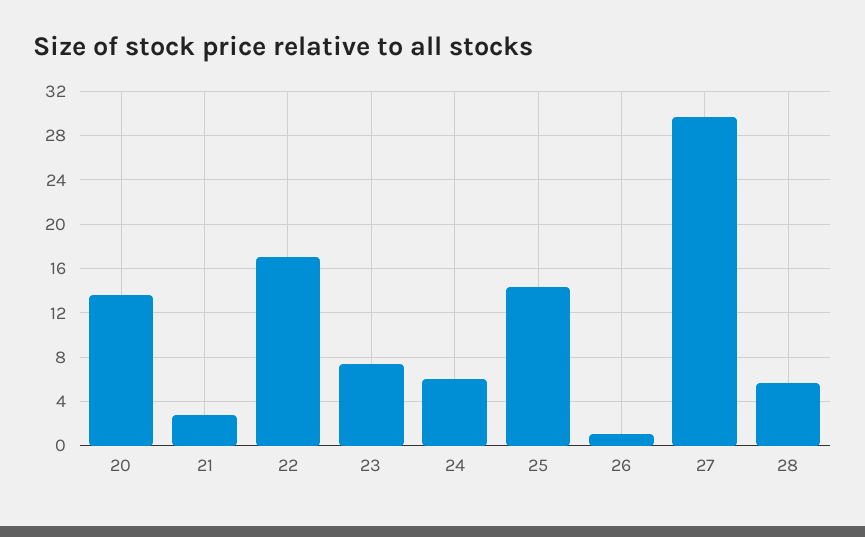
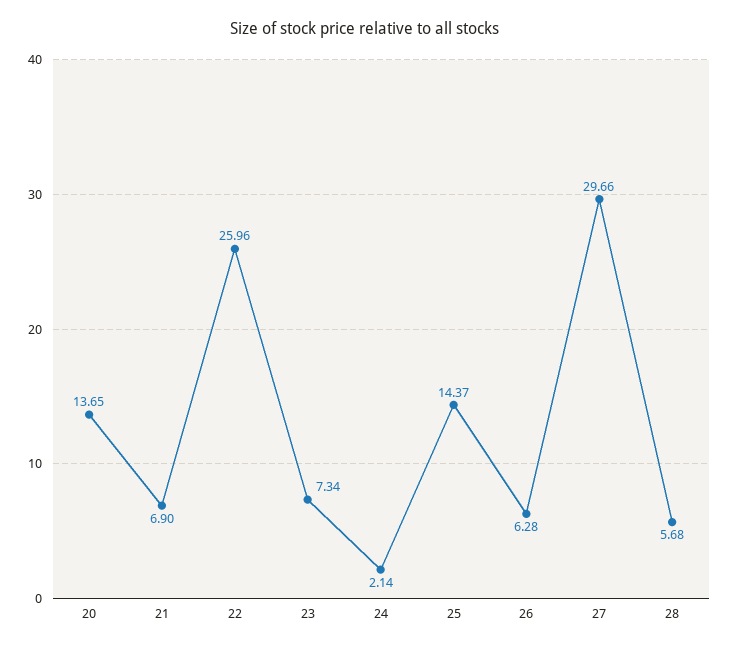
21: 3 -> 6.9
22: 17 -> 25.96
24: 6 -> 2.14
26: 1 -> 6.28

